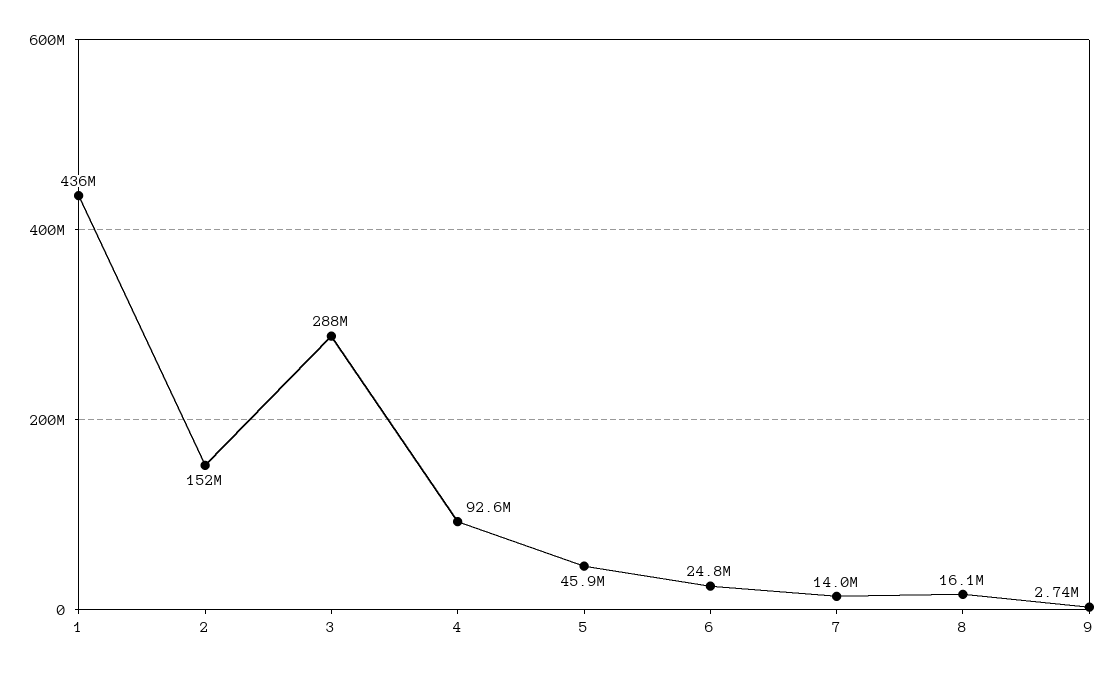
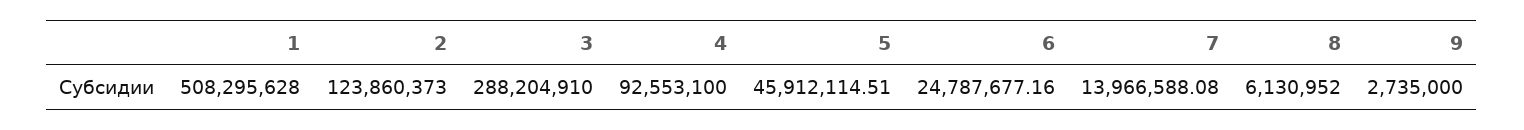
1: 436000000 -> 508295628
2: 152000000 -> 123860373
8: 16100000 -> 6130952

